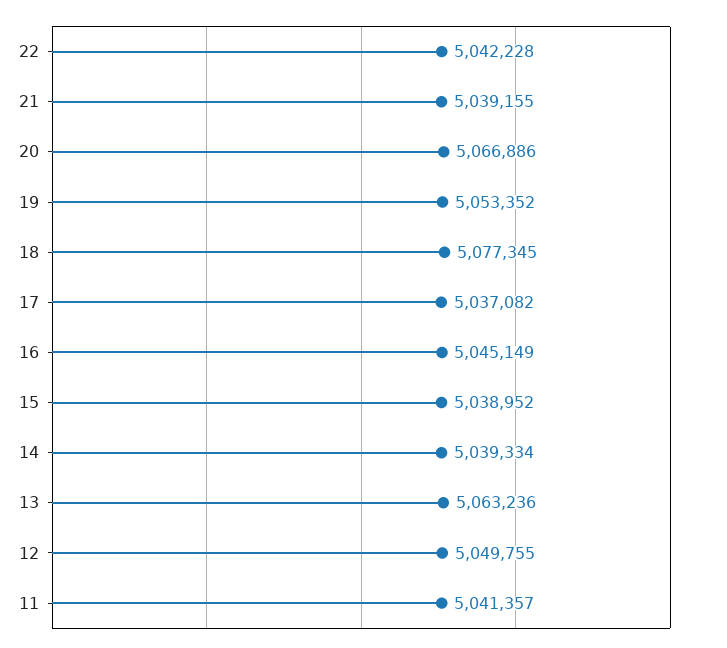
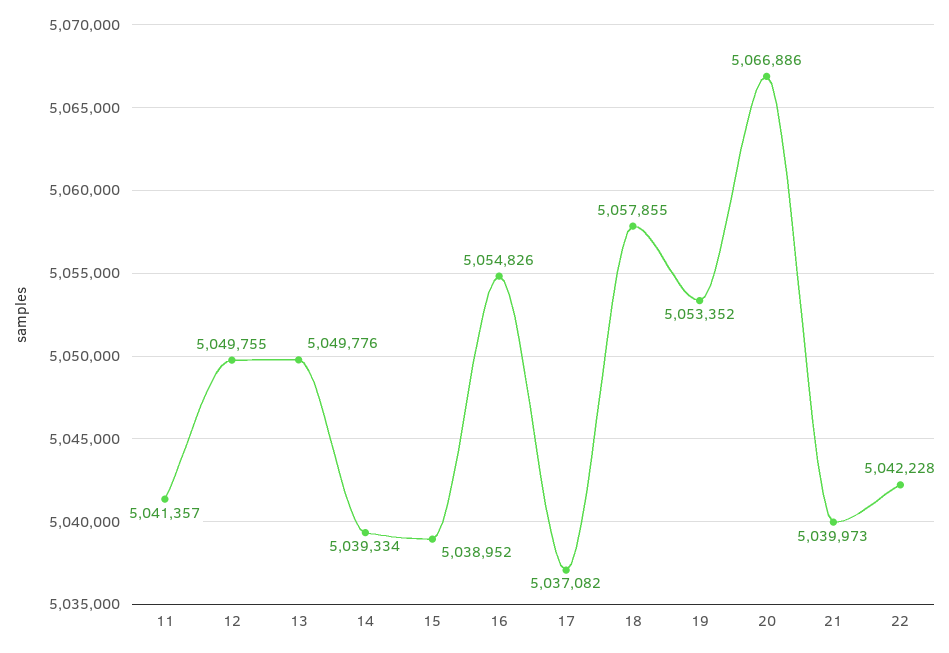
21: 5039155 -> 5039973
18: 5077345 -> 5057855
16: 5045149 -> 5054826
13: 5063236 -> 5049776

